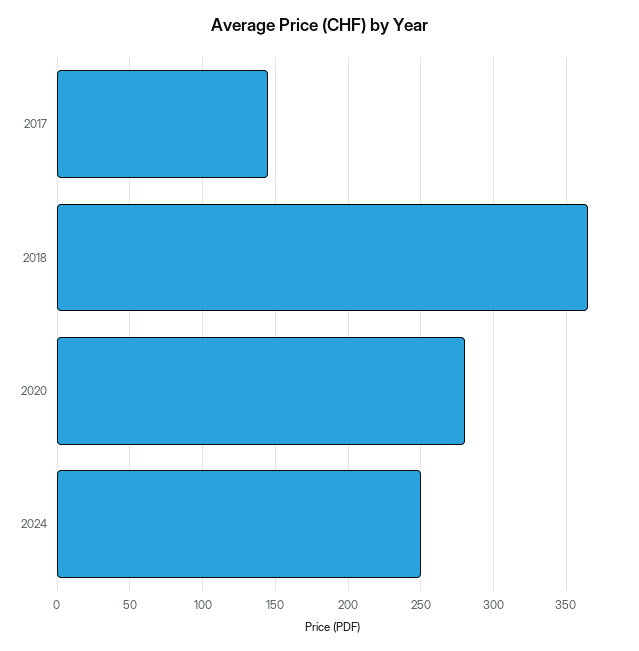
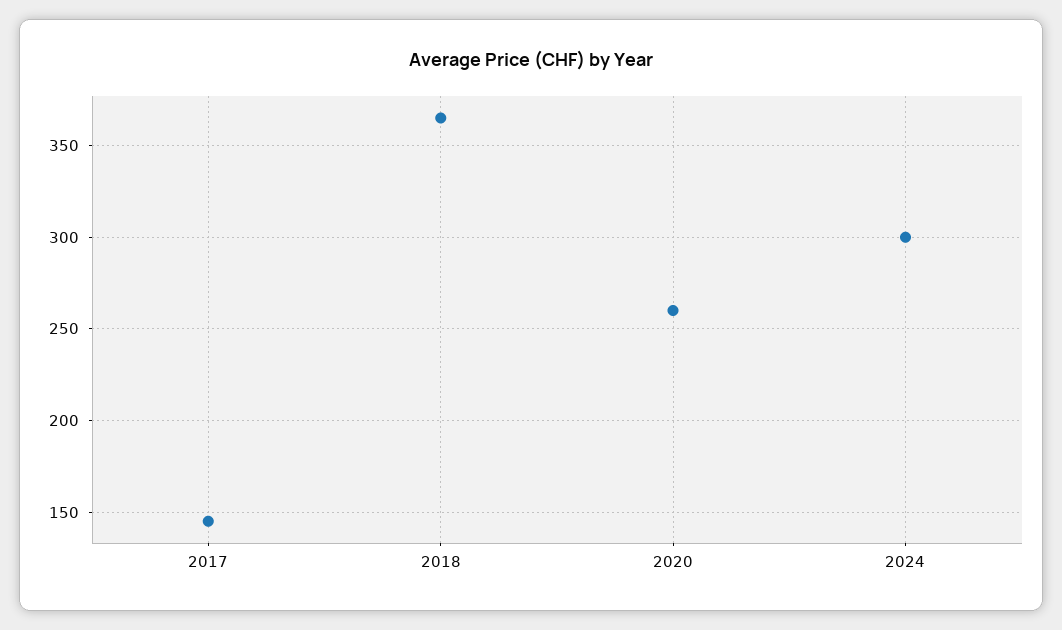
2020: 280 -> 260
2024: 250 -> 300

